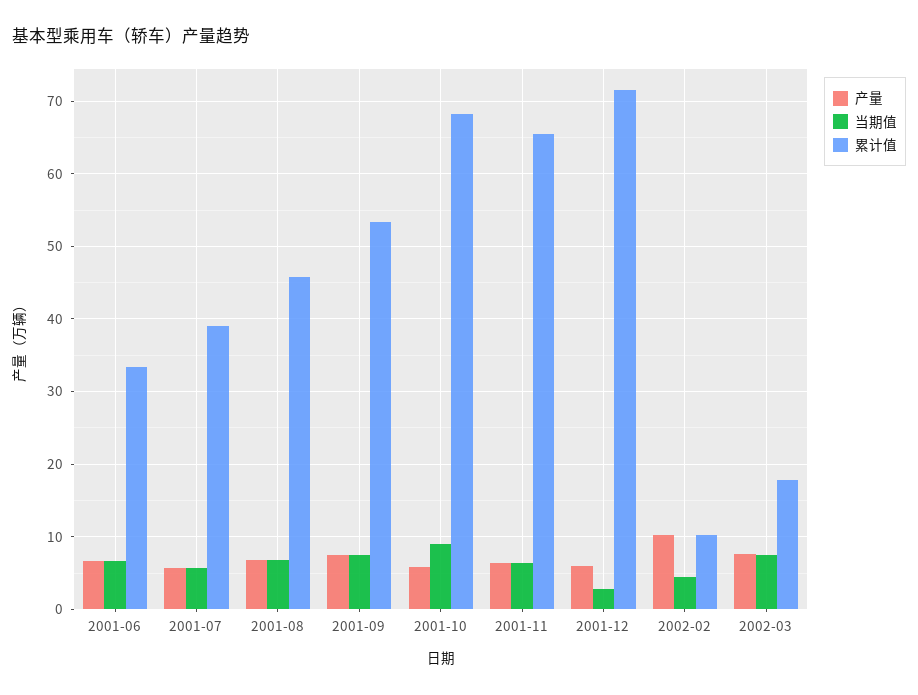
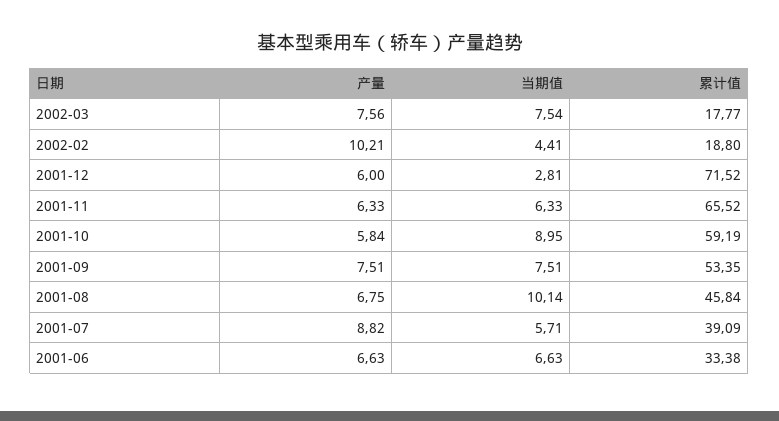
产量, 2001-07: 6 -> 8.82
当期值, 2001-08: 7 -> 10.14
累计值, 2001-10: 68 -> 59.19
累计值, 2002-02: 10 -> 18.8

